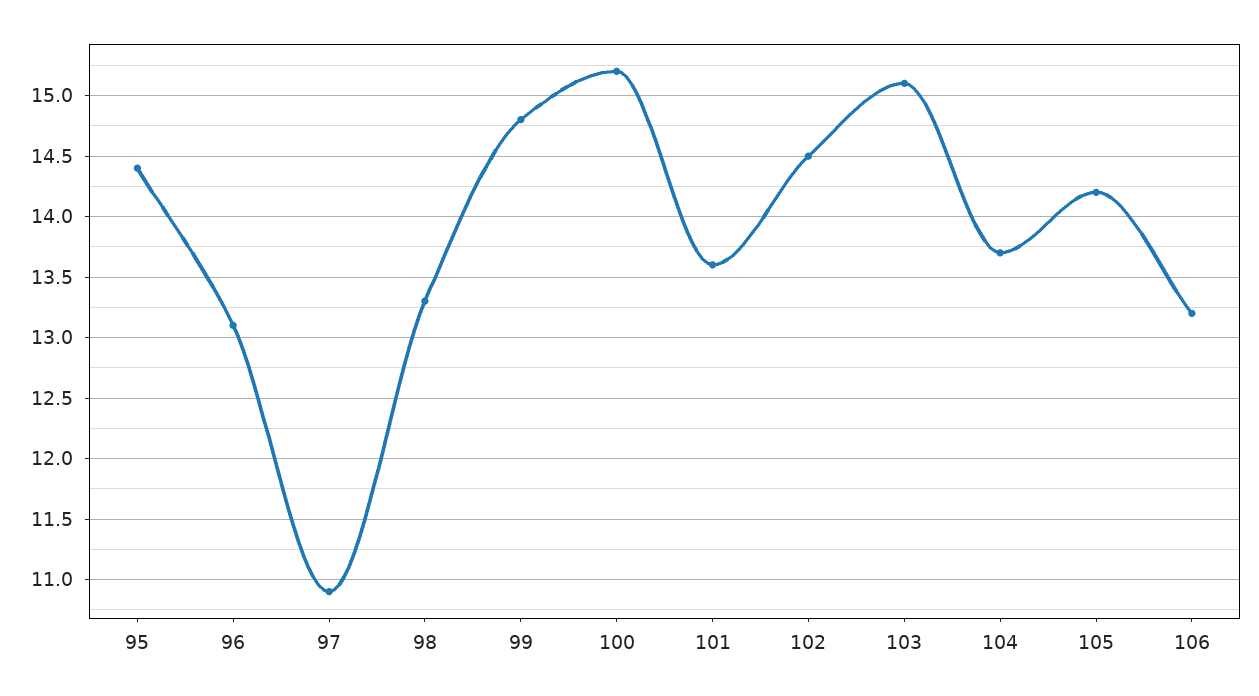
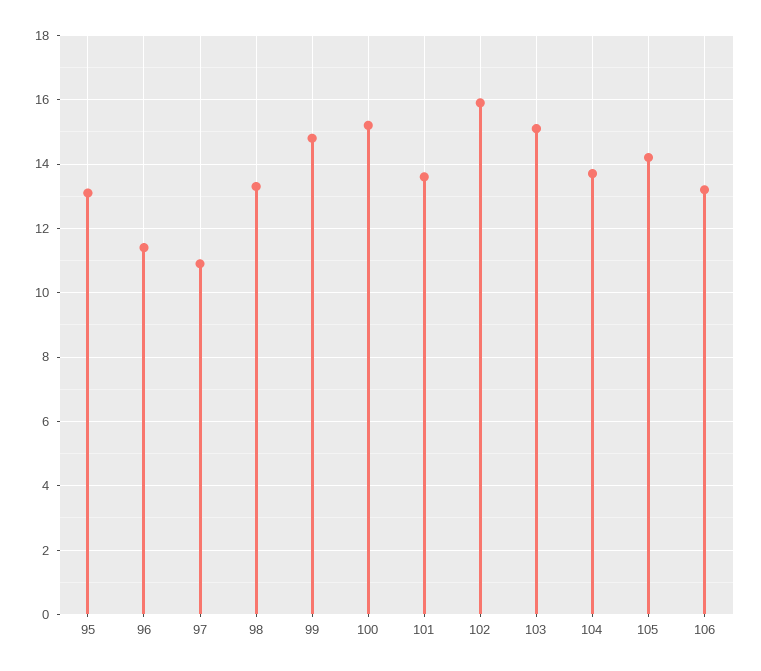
95: 14.4 -> 13
96: 13.1 -> 11.5
102: 14.5 -> 16

